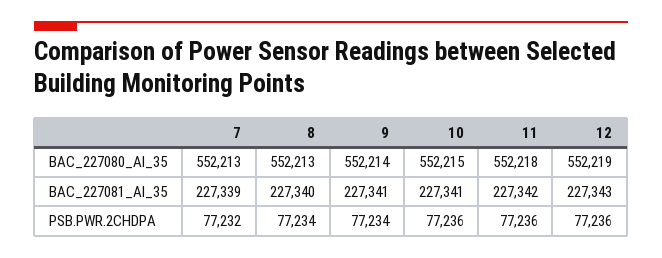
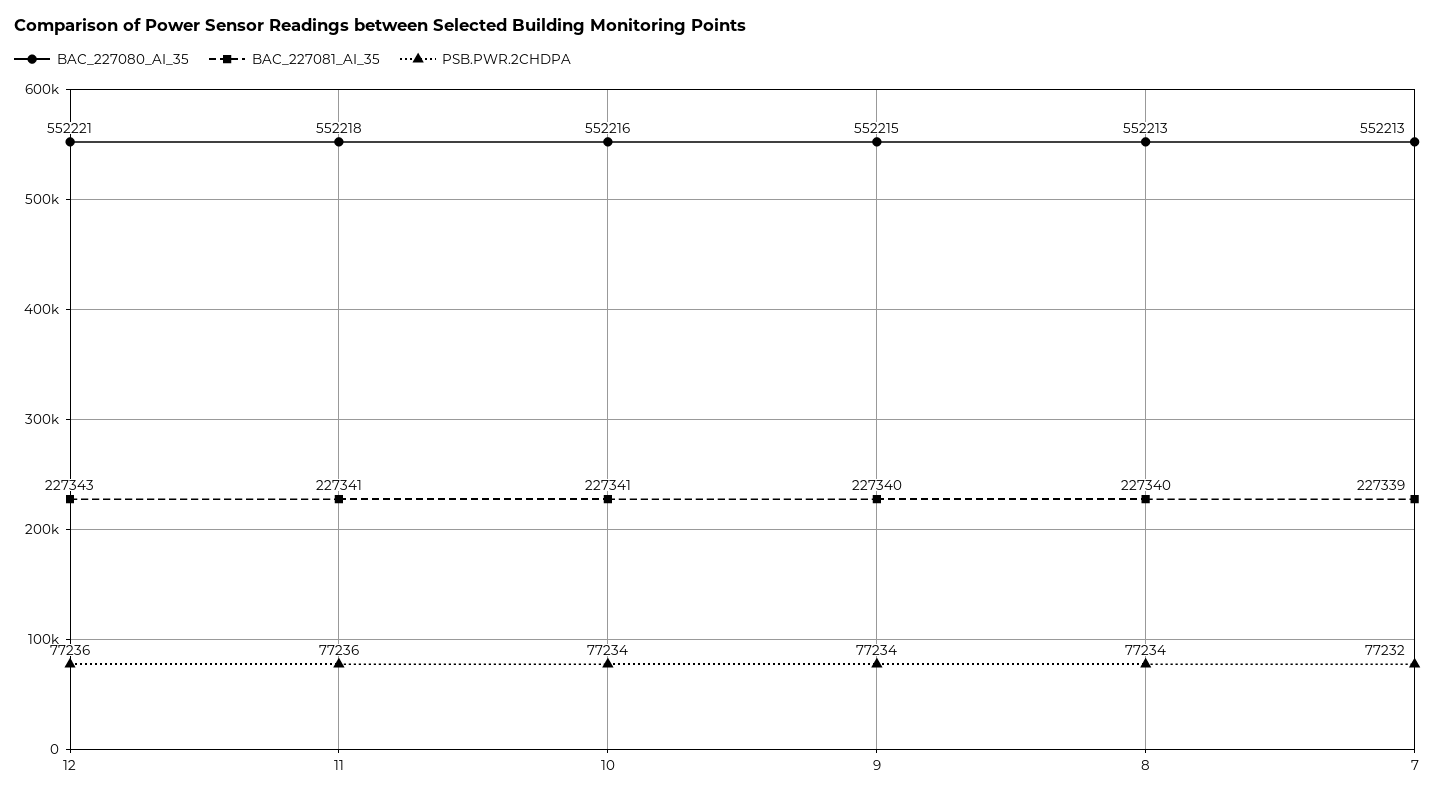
BAC_227080_AI_35, 9: 552214 -> 552215
BAC_227080_AI_35, 10: 552215 -> 552216
BAC_227080_AI_35, 12: 552219 -> 552221
BAC_227081_AI_35, 9: 227341 -> 227340
BAC_227081_AI_35, 11: 227342 -> 227341
PSB.PWR.2CHDPA, 10: 77236 -> 77234

